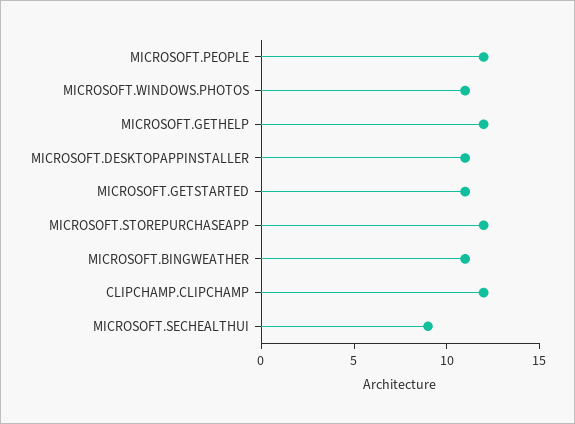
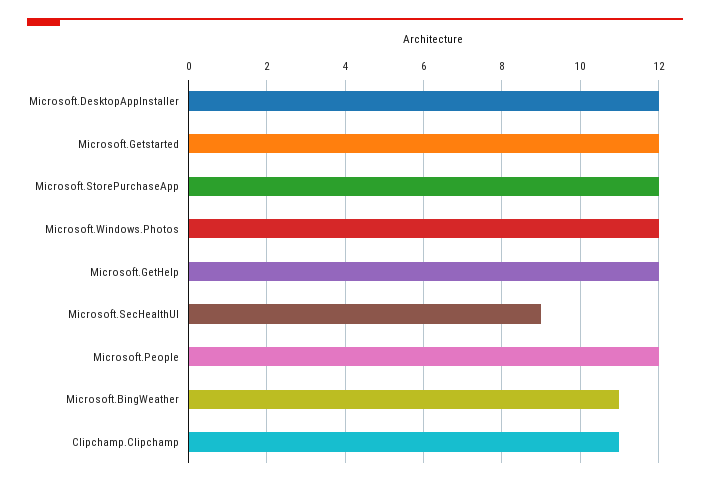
MICROSOFT.WINDOWS.PHOTOS: 11 -> 12
MICROSOFT.DESKTOPAPPINSTALLER: 11 -> 12
MICROSOFT.GETSTARTED: 11 -> 12
CLIPCHAMP.CLIPCHAMP: 12 -> 11

